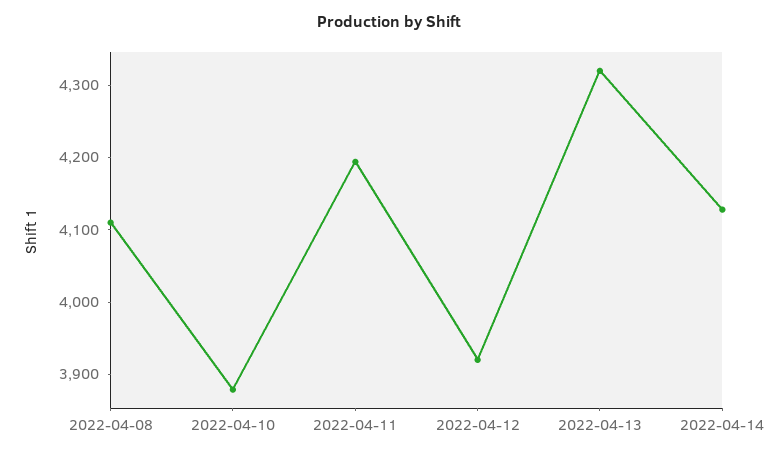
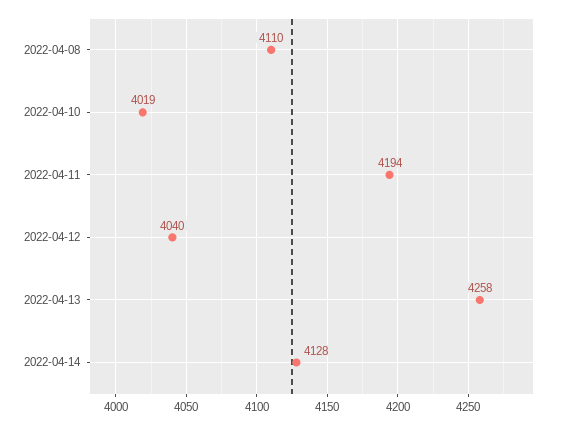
2022-04-10: 3880 -> 4019
2022-04-12: 3920 -> 4040
2022-04-13: 4320 -> 4258

